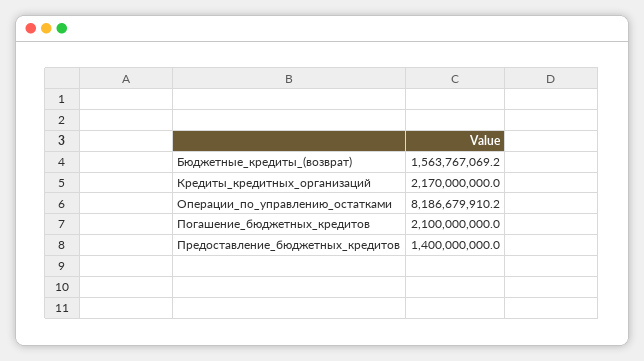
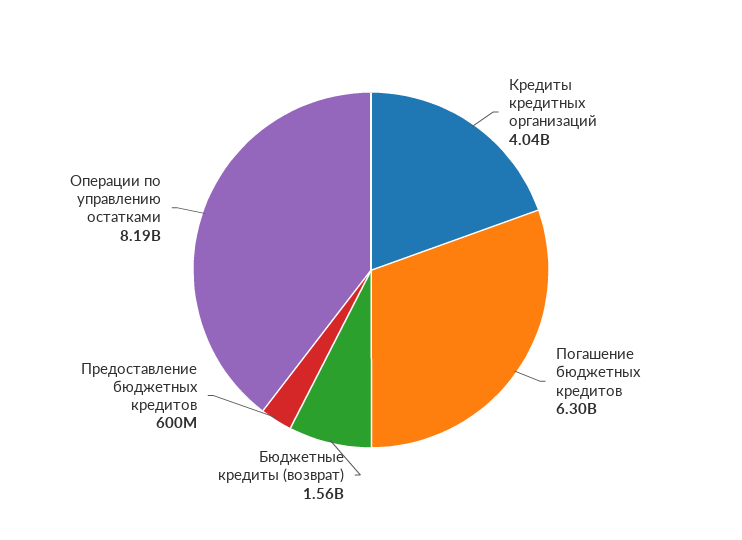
Кредиты_кредитных_организаций: 2170000000 -> 4040000000
Погашение_бюджетных_кредитов: 2100000000 -> 6300000000
Предоставление_бюджетных_кредитов: 1400000000 -> 600000000

